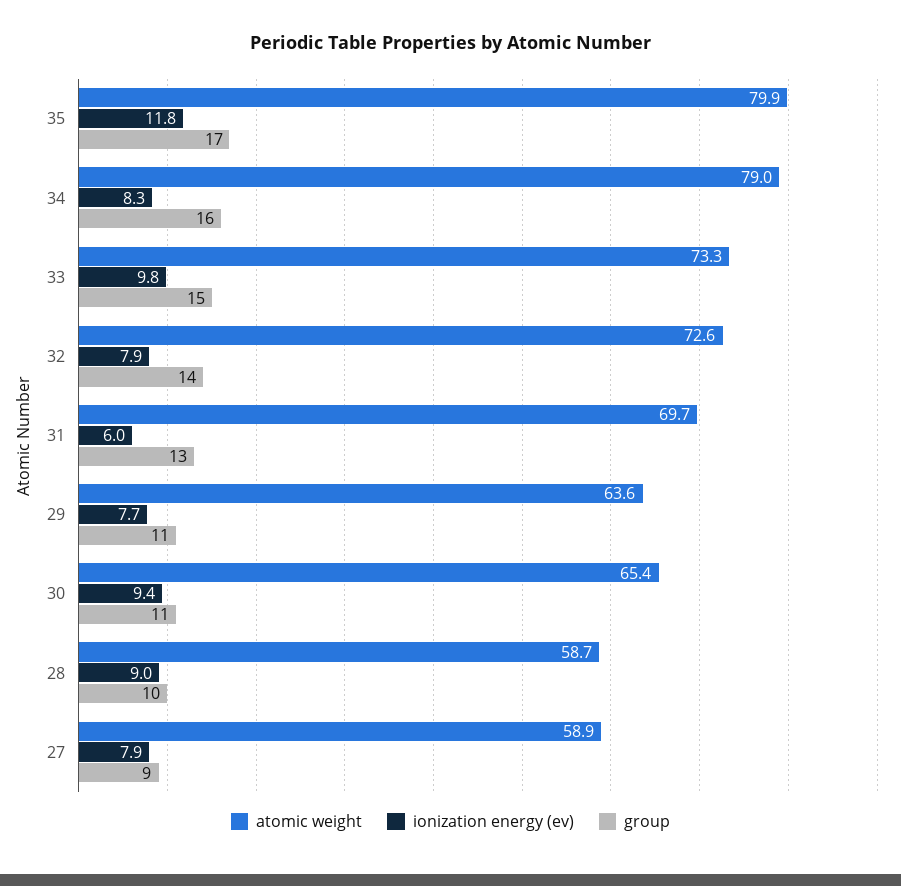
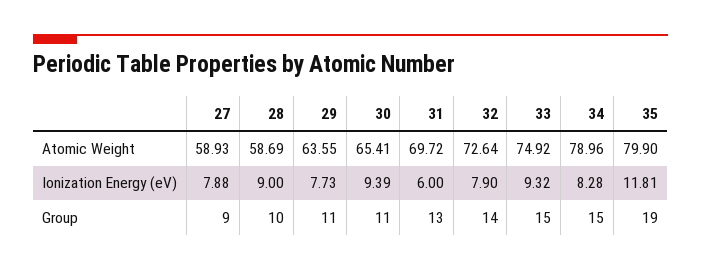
group, 35: 17 -> 19
group, 34: 16 -> 15
atomic weight, 33: 73.3 -> 74.92
ionization energy (ev), 33: 9.8 -> 9.32

